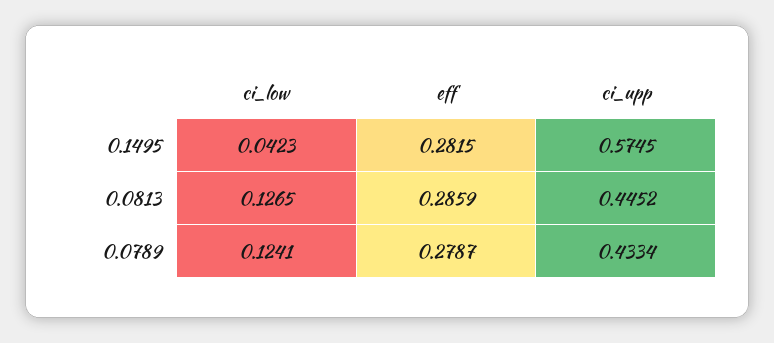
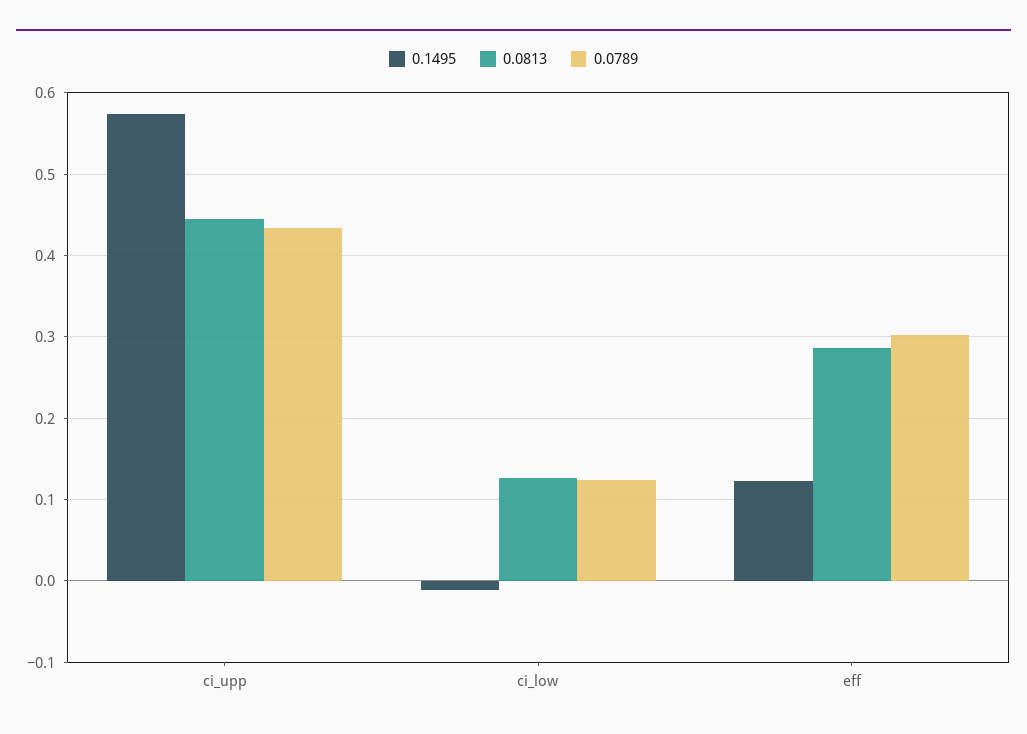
0.1495, ci_low: 0.0423 -> -0.01
0.1495, eff: 0.2815 -> 0.12
0.0789, eff: 0.2787 -> 0.3

